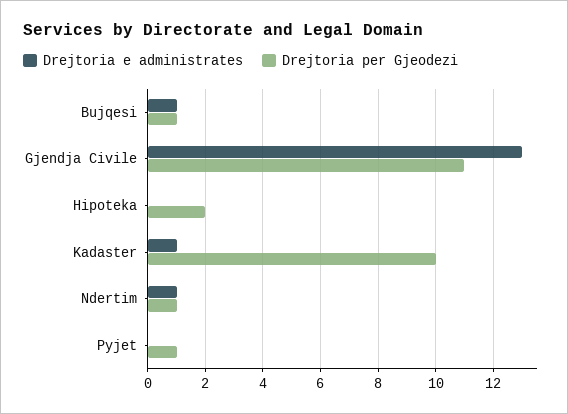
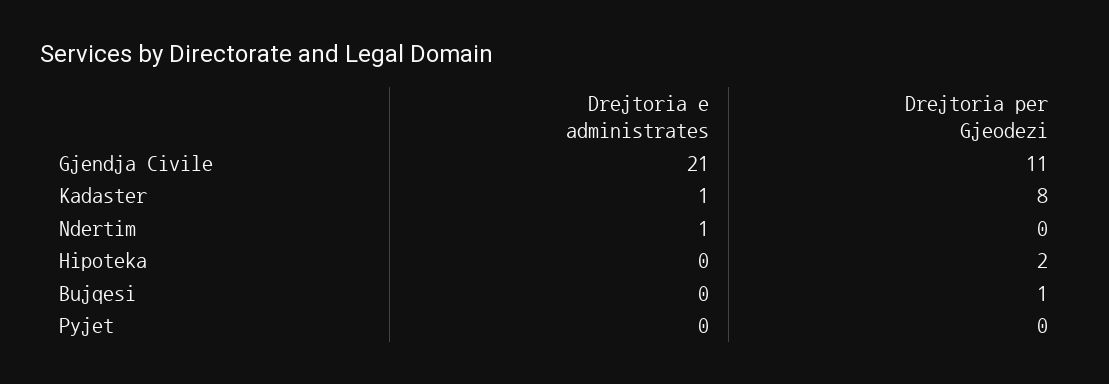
Drejtoria e administrates, Bujqesi: 1 -> 0
Drejtoria e administrates, Gjendja Civile: 13 -> 21
Drejtoria per Gjeodezi, Kadaster: 10 -> 8
Drejtoria per Gjeodezi, Ndertim: 1 -> 0
Drejtoria per Gjeodezi, Pyjet: 1 -> 0

